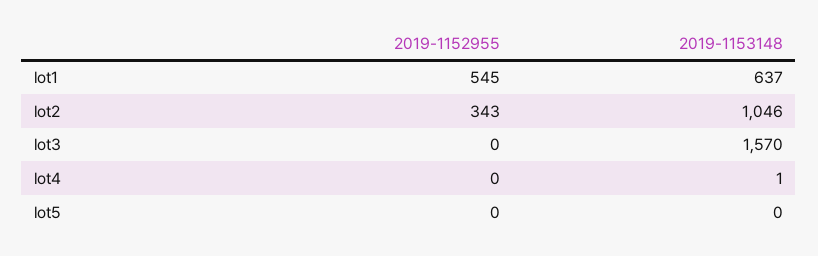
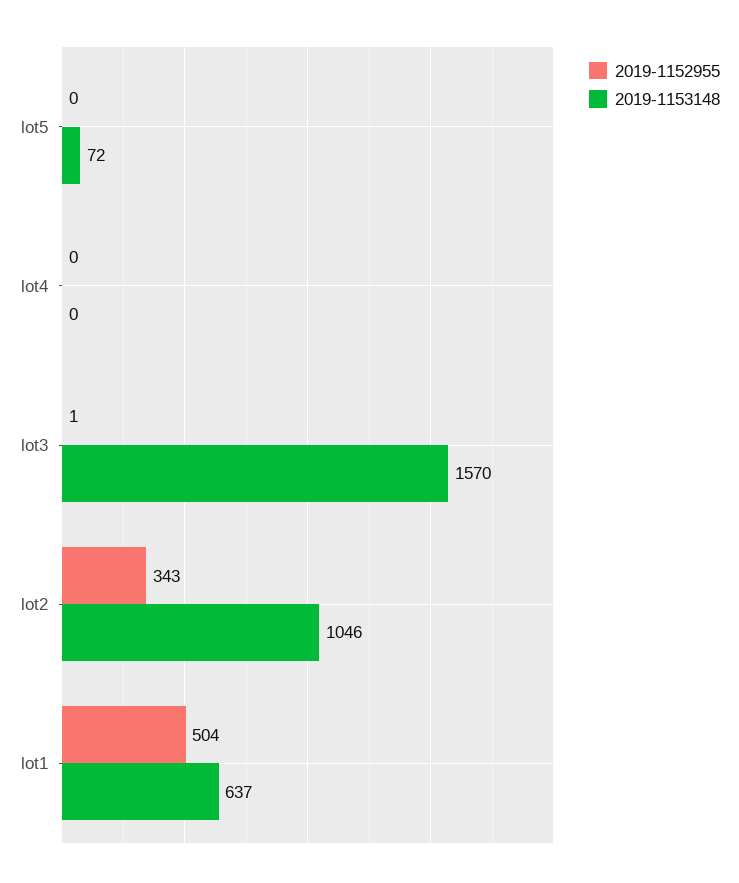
2019-1152955, lot1: 545 -> 504
2019-1152955, lot3: 0 -> 1
2019-1153148, lot4: 1 -> 0
2019-1153148, lot5: 0 -> 72

